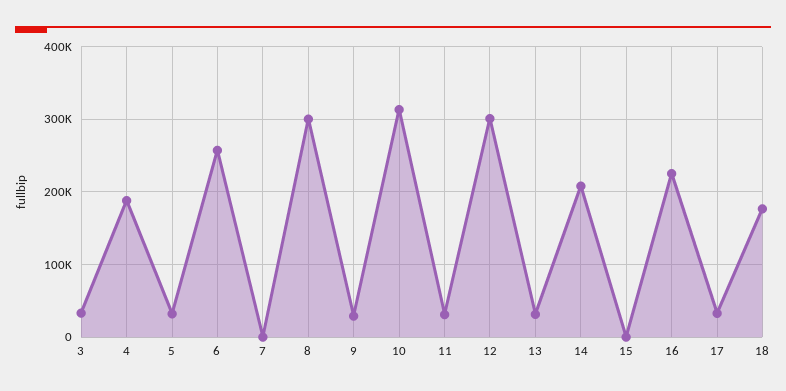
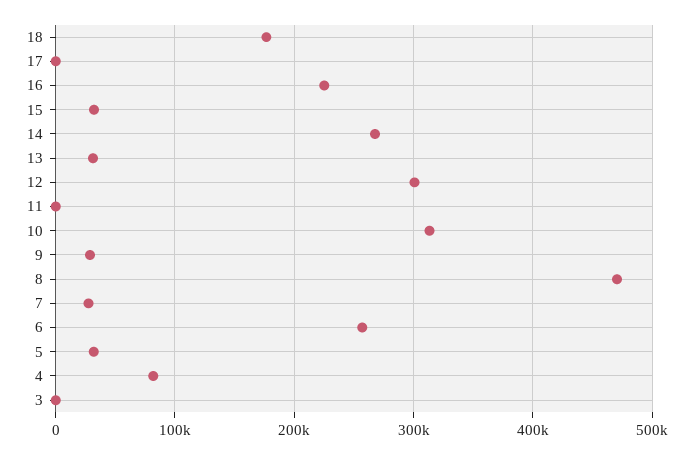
3: 30000 -> 0
4: 190000 -> 80000
7: 0 -> 30000
8: 300000 -> 470000
11: 30000 -> 0
14: 210000 -> 270000
15: 0 -> 30000
17: 30000 -> 0

